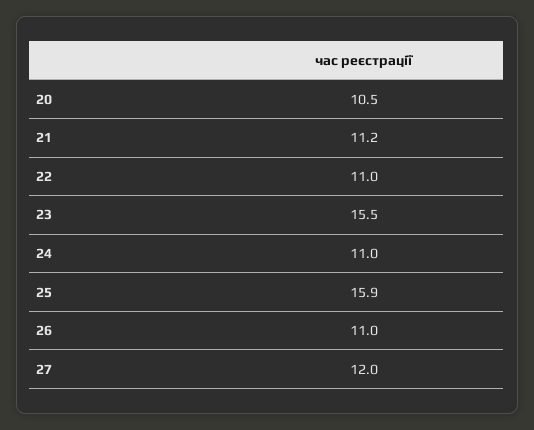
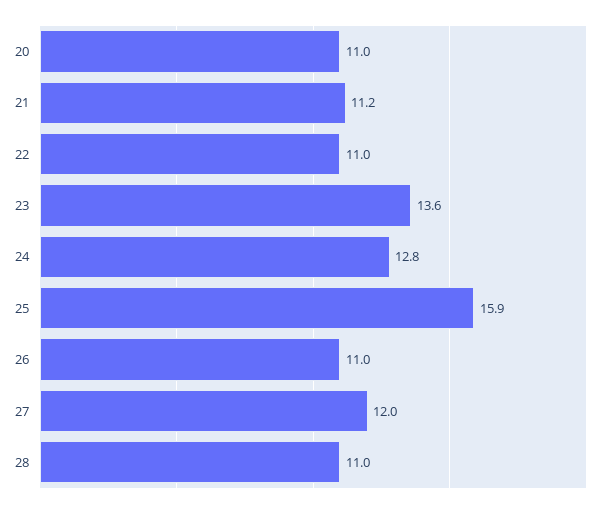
20: 10.5 -> 11
23: 15.5 -> 13.6
24: 11 -> 12.8
28: none -> 11

